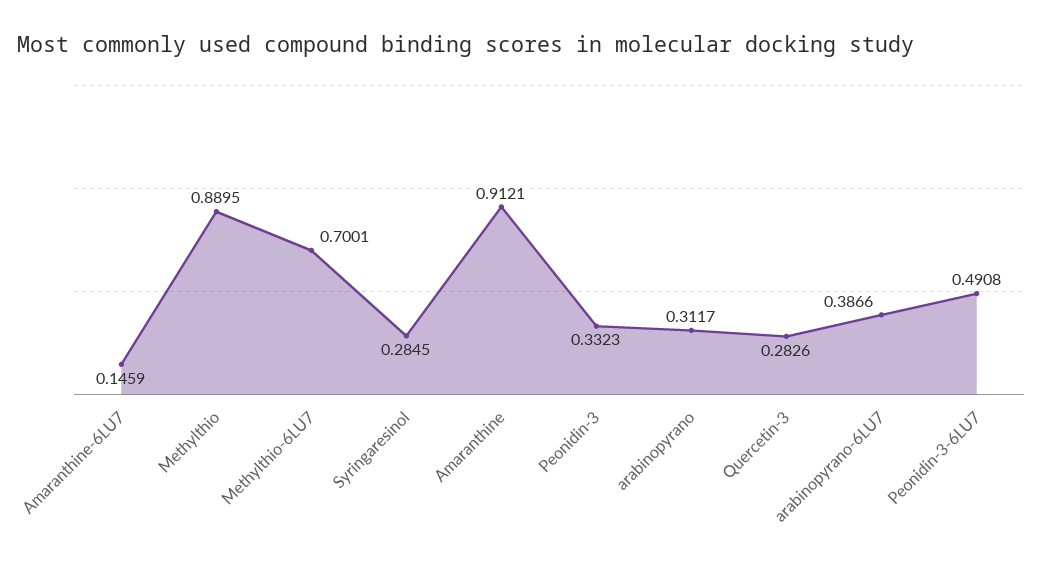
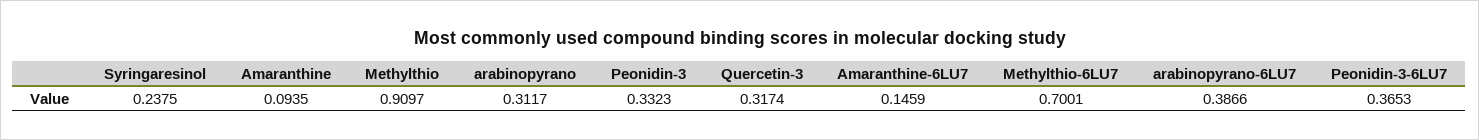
Methylthio: 0.8895 -> 0.9097
Syringaresinol: 0.2845 -> 0.2375
Amaranthine: 0.9121 -> 0.0935
Quercetin-3: 0.2826 -> 0.3174
Peonidin-3-6LU7: 0.4908 -> 0.3653

